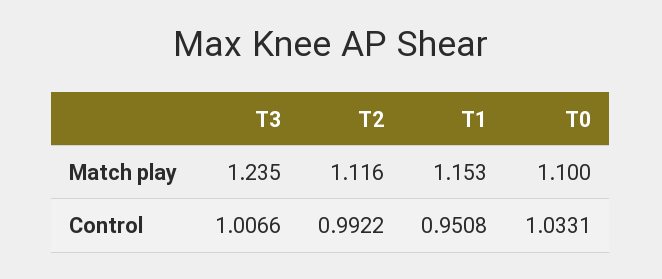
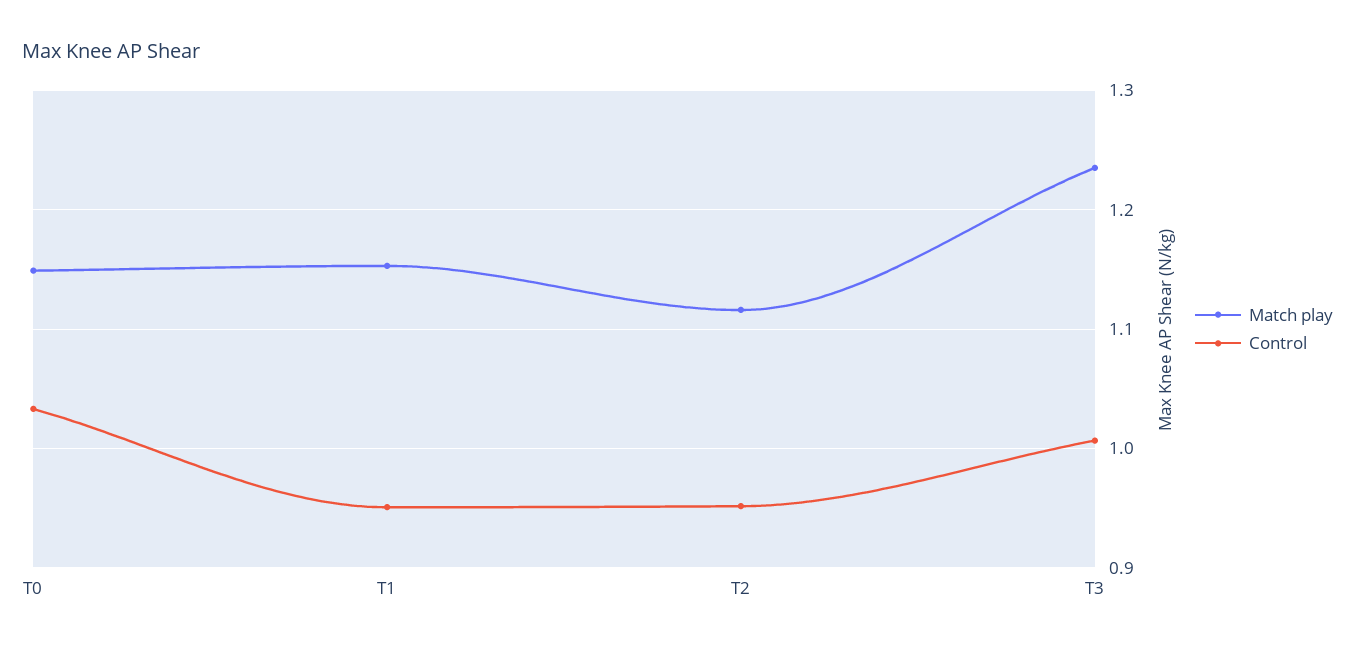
Match play, T0: 1.1 -> 1.15
Control, T2: 0.9922 -> 0.95

